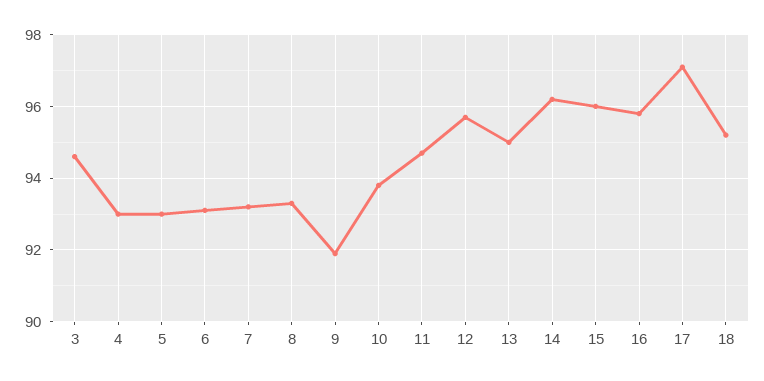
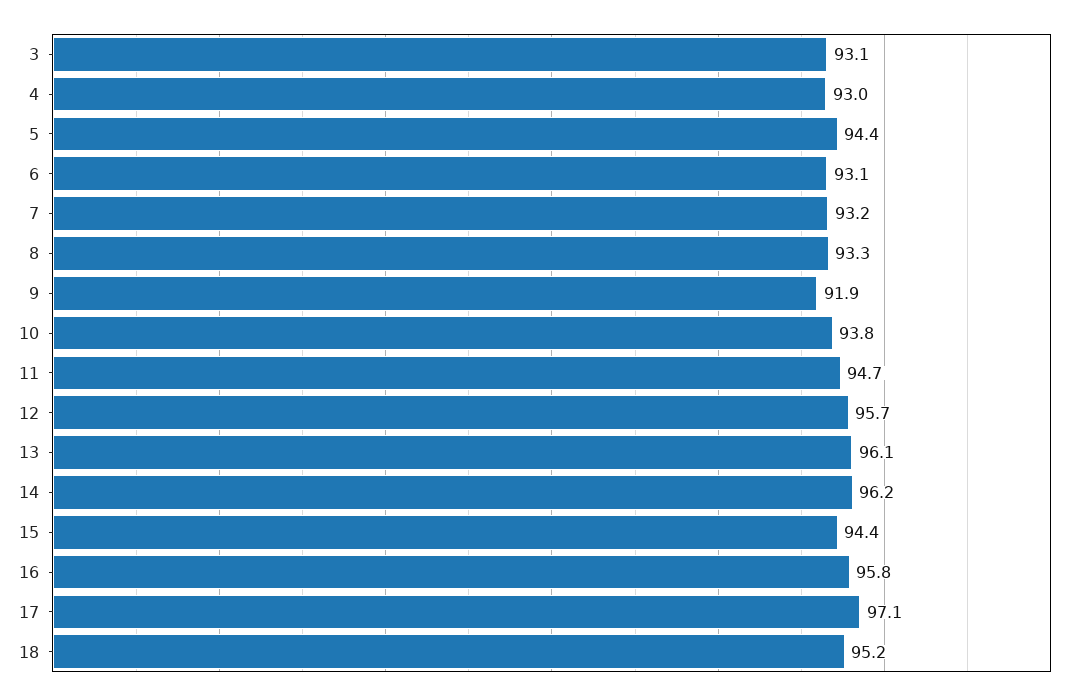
3: 94.5 -> 93.1
5: 93 -> 94.4
13: 95 -> 96.1
15: 96 -> 94.4

